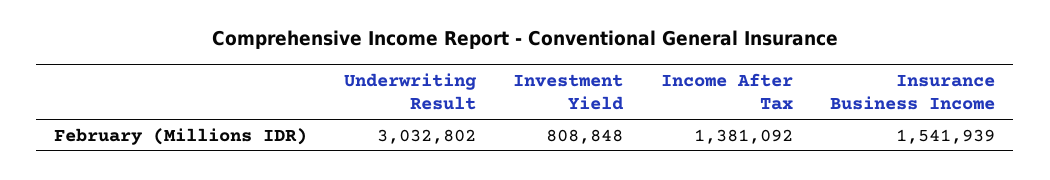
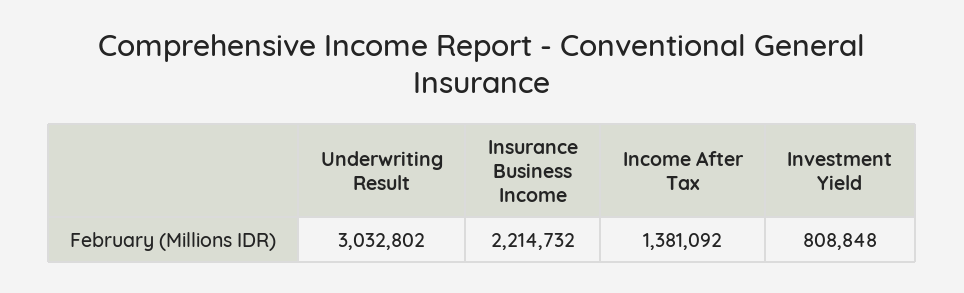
Insurance Business Income: 1541939 -> 2214732

